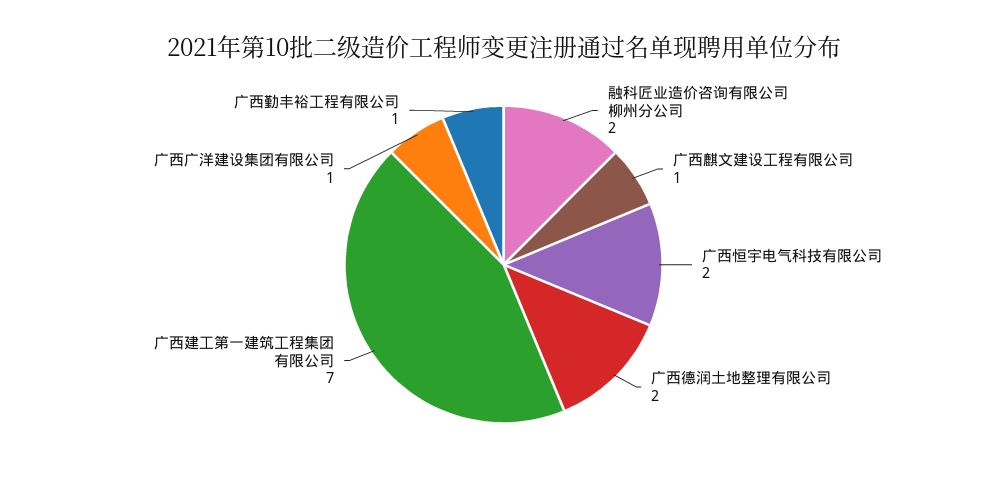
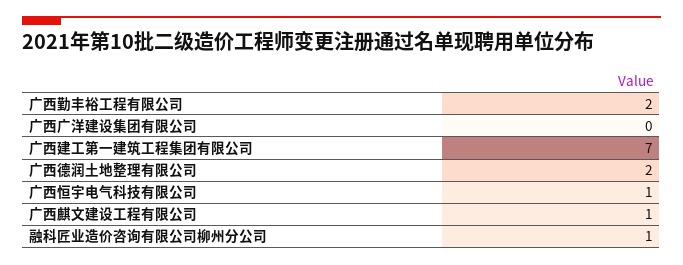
融科匠业造价咨询有限公司柳州分公司: 2 -> 1
广西恒宇电气科技有限公司: 2 -> 1
广西广洋建设集团有限公司: 1 -> 0
广西勤丰裕工程有限公司: 1 -> 2

